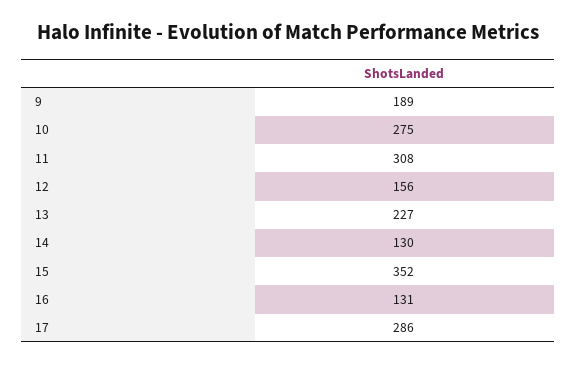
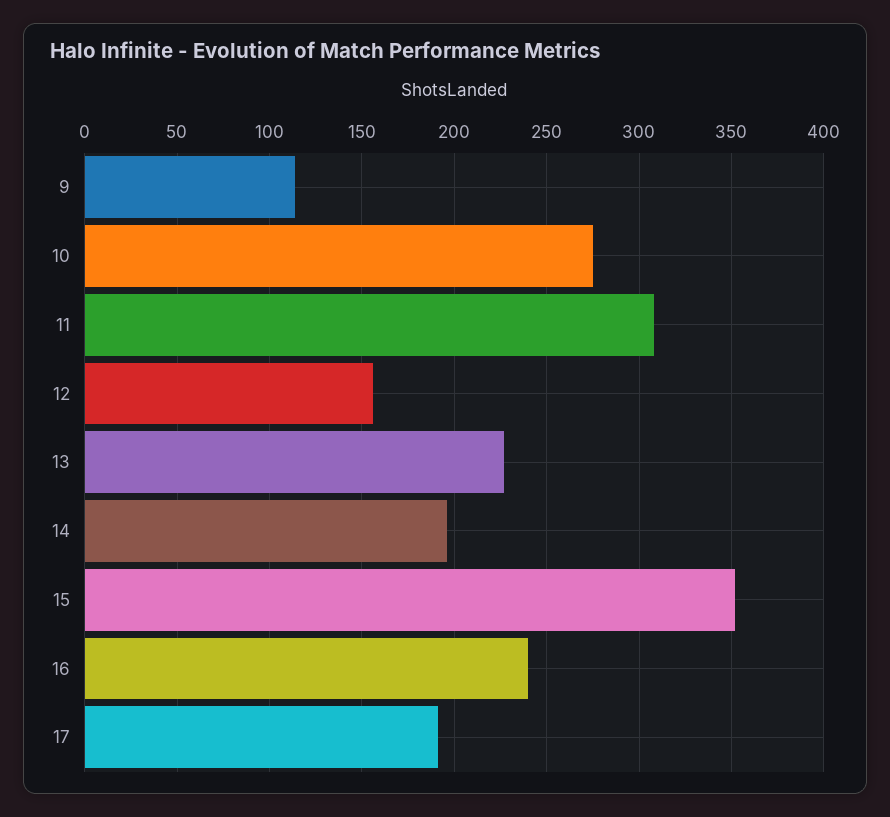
9: 189 -> 115
14: 130 -> 195
16: 131 -> 240
17: 286 -> 190

